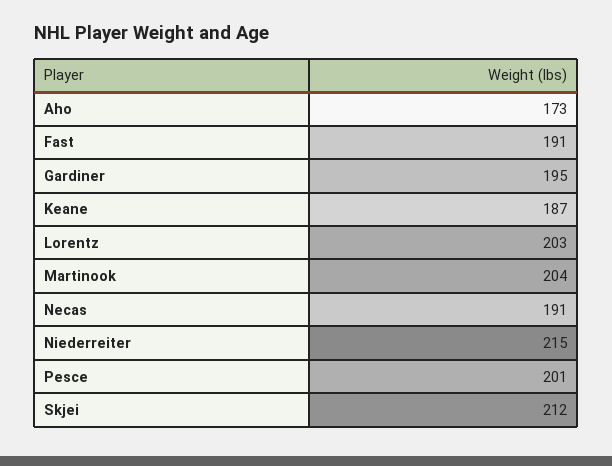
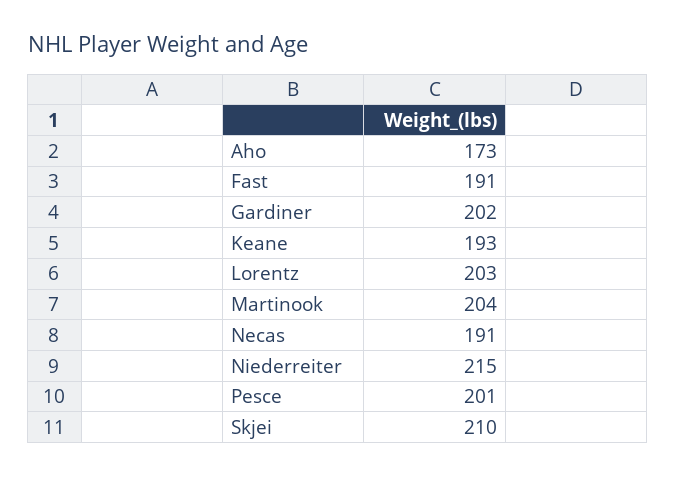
Gardiner: 195 -> 202
Keane: 187 -> 193
Skjei: 212 -> 210

